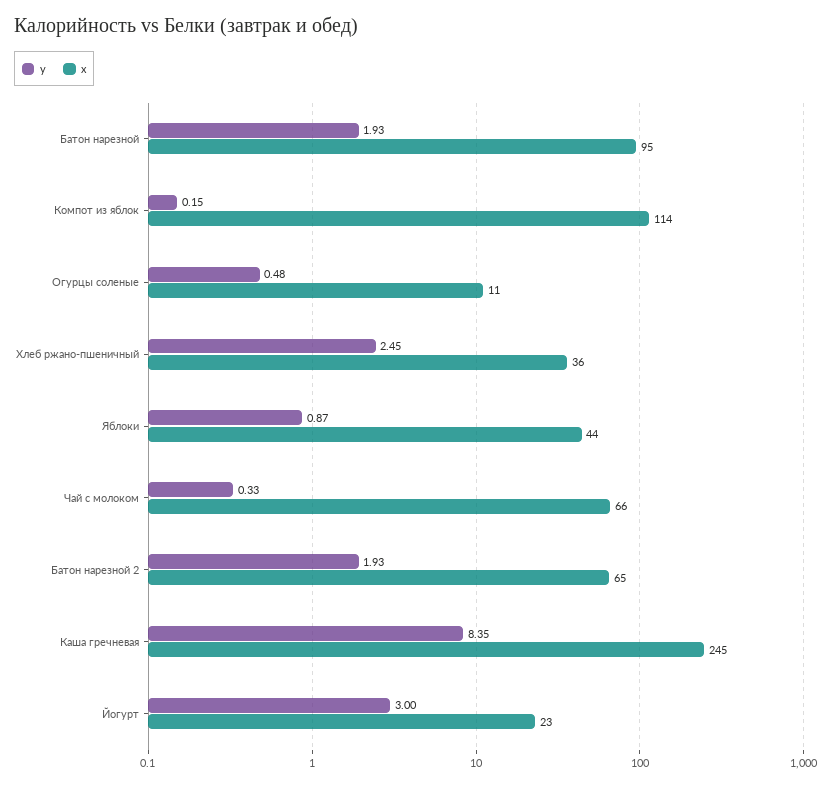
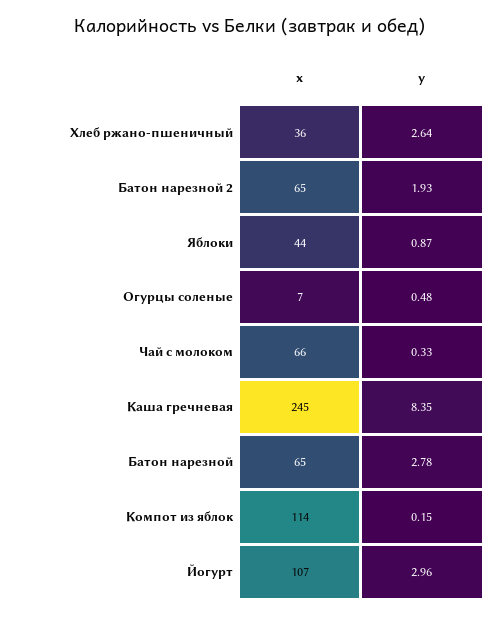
y, Батон нарезной: 1.93 -> 2.78
x, Батон нарезной: 95 -> 65
x, Огурцы соленые: 11 -> 7
y, Хлеб ржано-пшеничный: 2.45 -> 2.64
y, Йогурт: 3 -> 2.96
x, Йогурт: 23 -> 107

